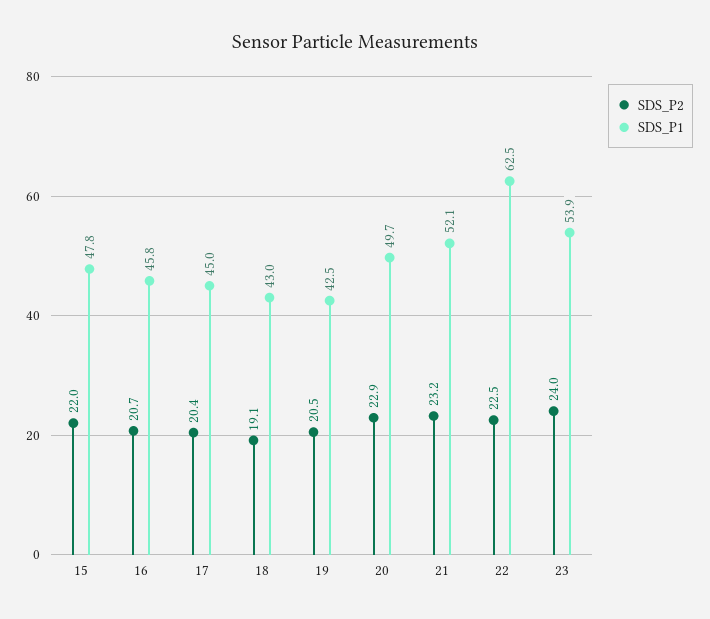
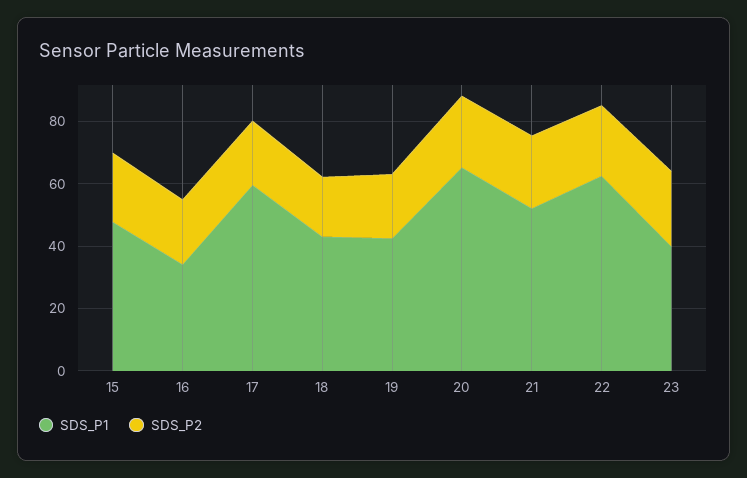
SDS_P1, 16: 45.8 -> 35
SDS_P1, 17: 45 -> 60
SDS_P1, 20: 49.7 -> 65
SDS_P1, 23: 53.9 -> 40

